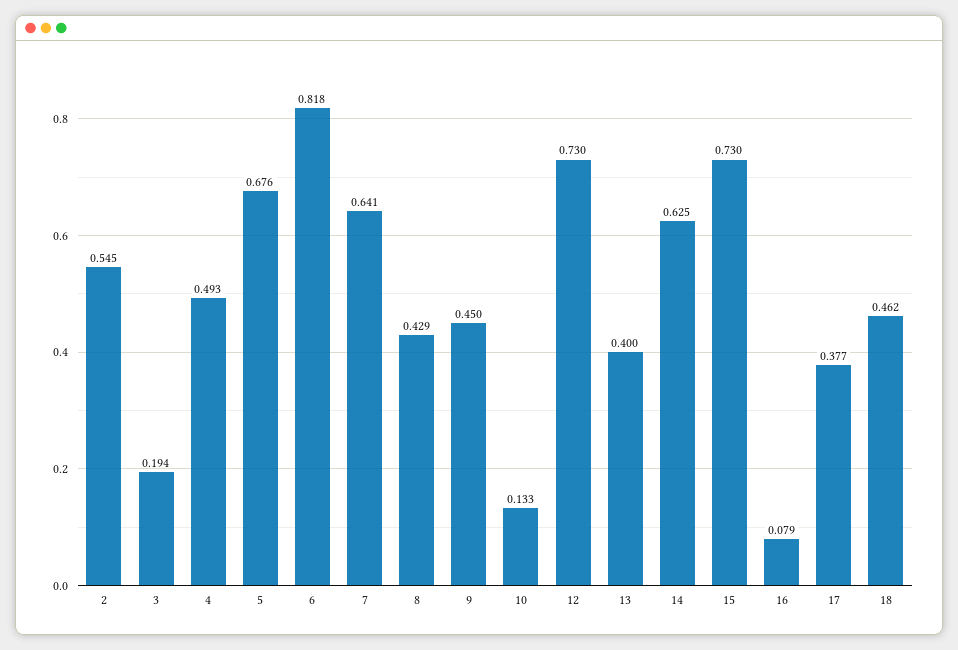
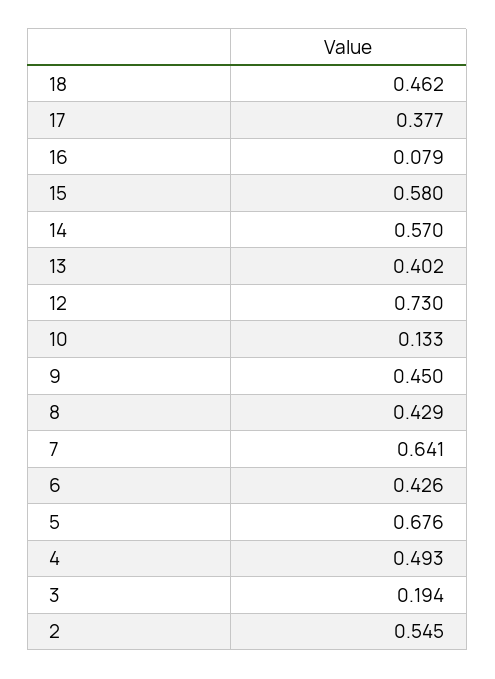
6: 0.818 -> 0.426
13: 0.4 -> 0.402
14: 0.625 -> 0.57
15: 0.73 -> 0.58

